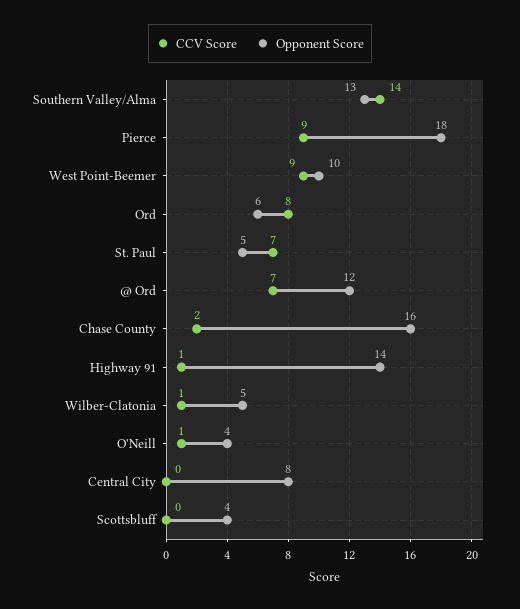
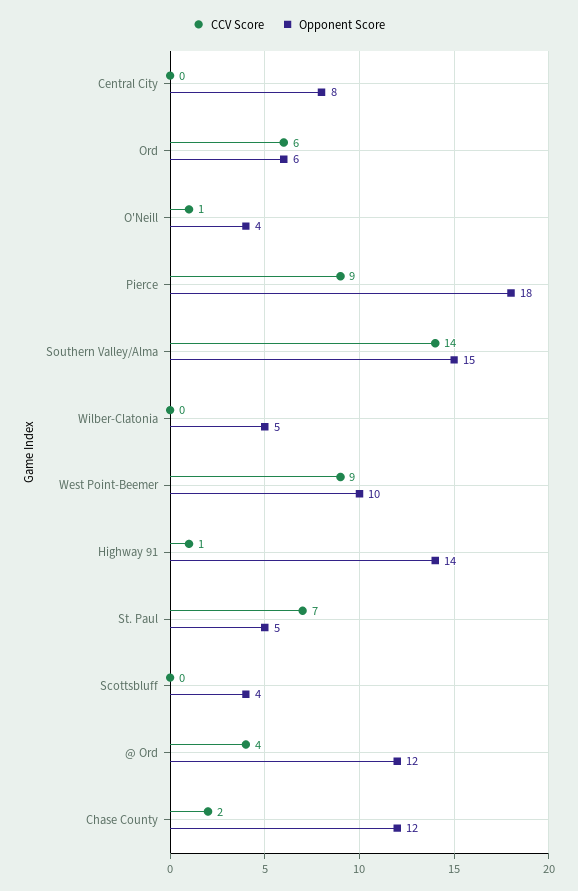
Opponent Score, Southern Valley/Alma: 13 -> 15
CCV Score, Ord: 8 -> 6
CCV Score, @ Ord: 7 -> 4
Opponent Score, Chase County: 16 -> 12
CCV Score, Wilber-Clatonia: 1 -> 0

